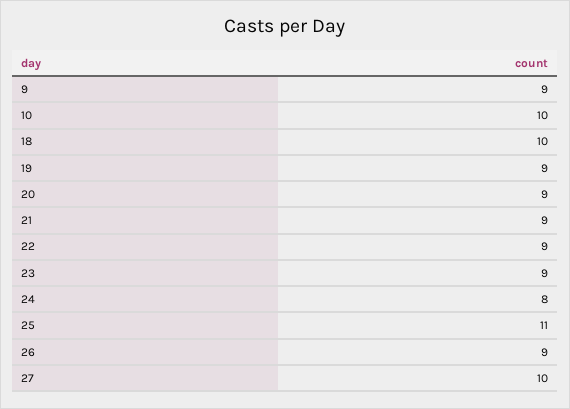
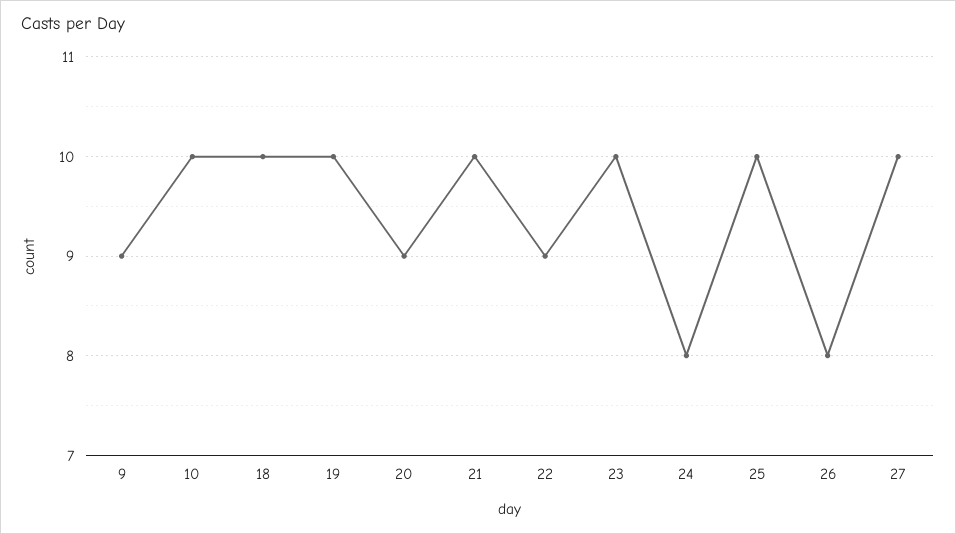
19: 9 -> 10
21: 9 -> 10
23: 9 -> 10
25: 11 -> 10
26: 9 -> 8

